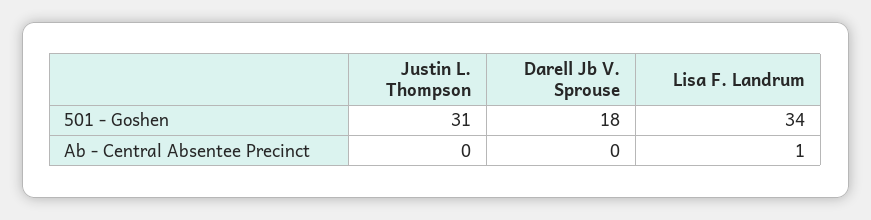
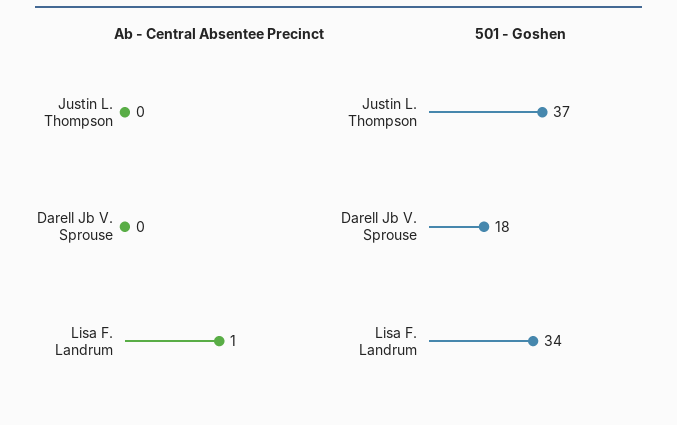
501 - Goshen, Justin L. Thompson: 31 -> 37

